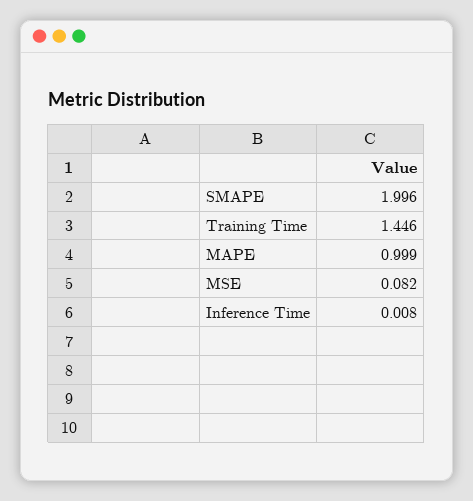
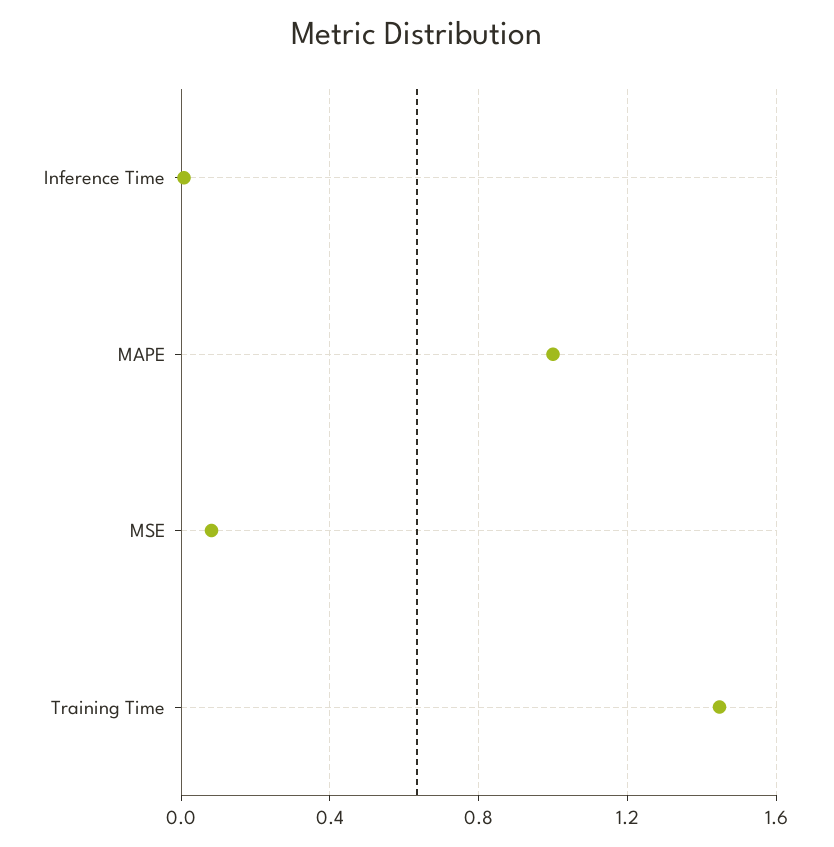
SMAPE: 1.996 -> none

